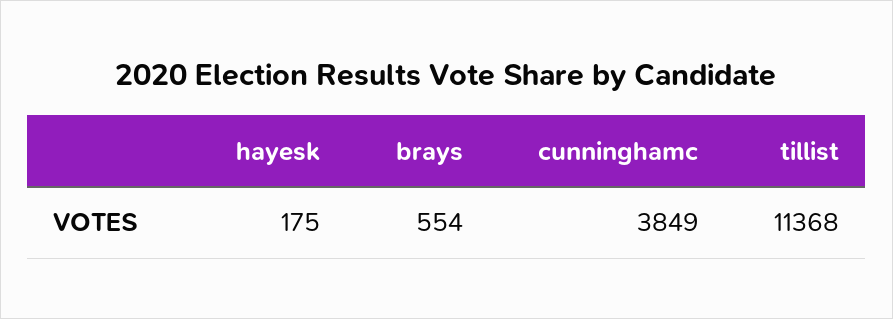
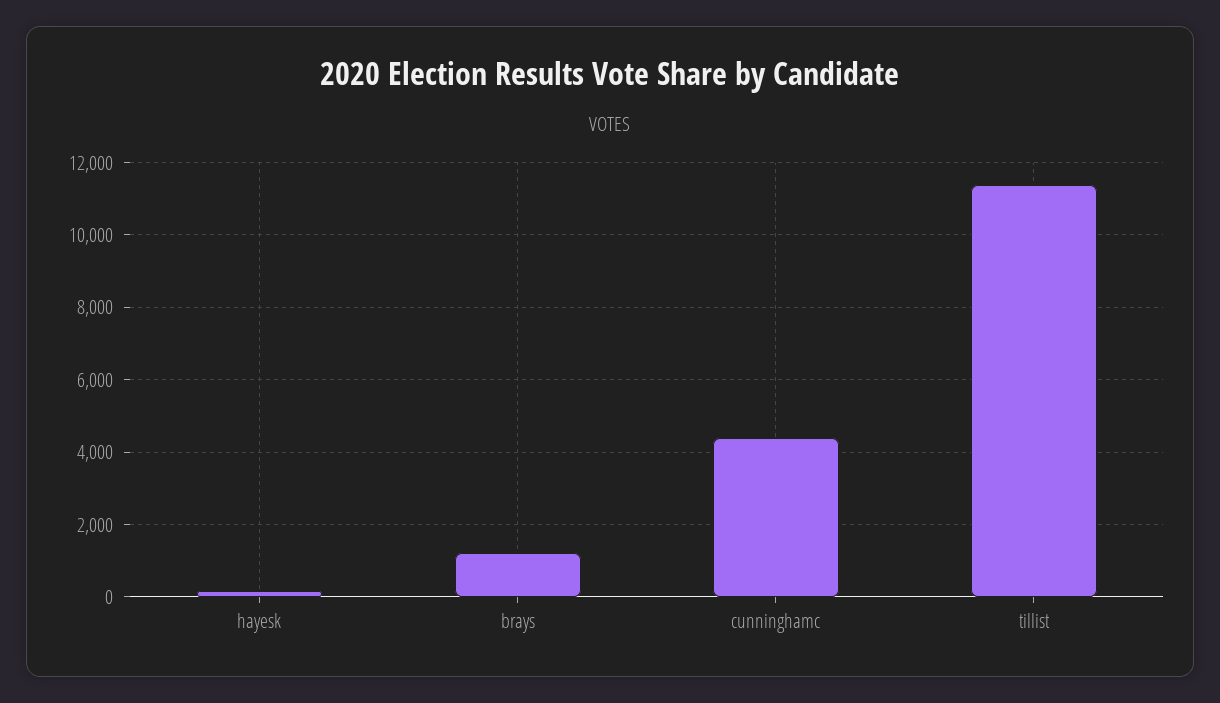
brays: 554 -> 1200
cunninghamc: 3849 -> 4400

